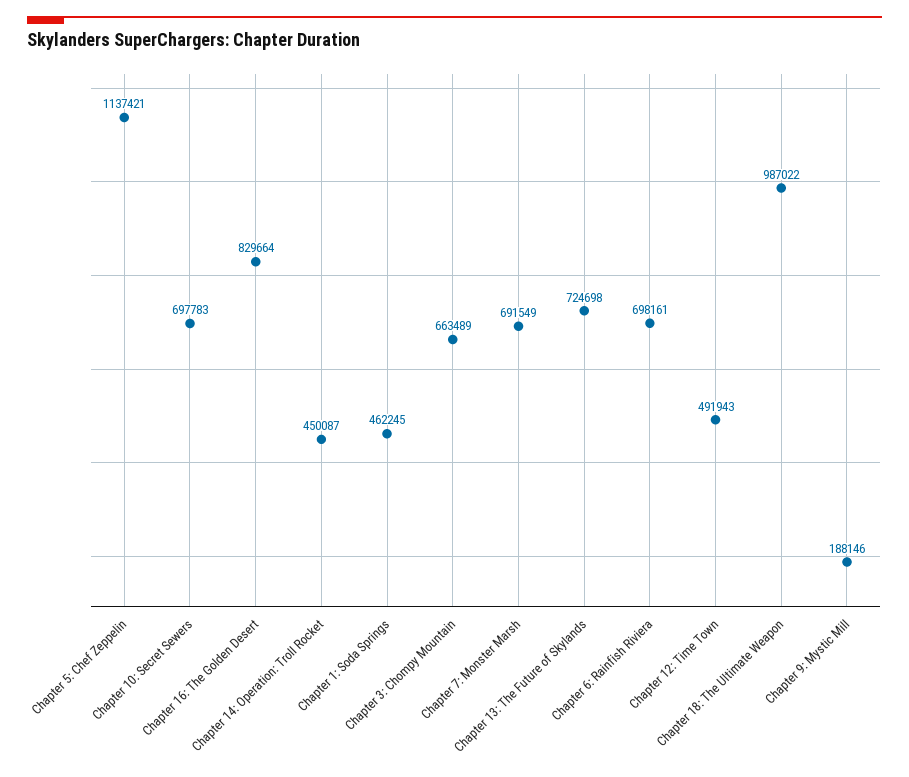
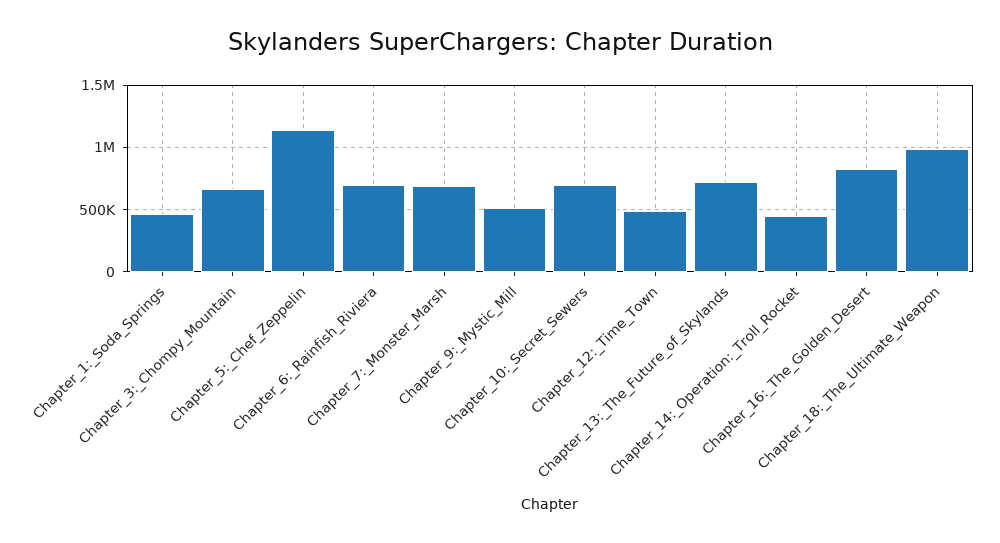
Chapter 9: Mystic Mill: 188146 -> 500000

